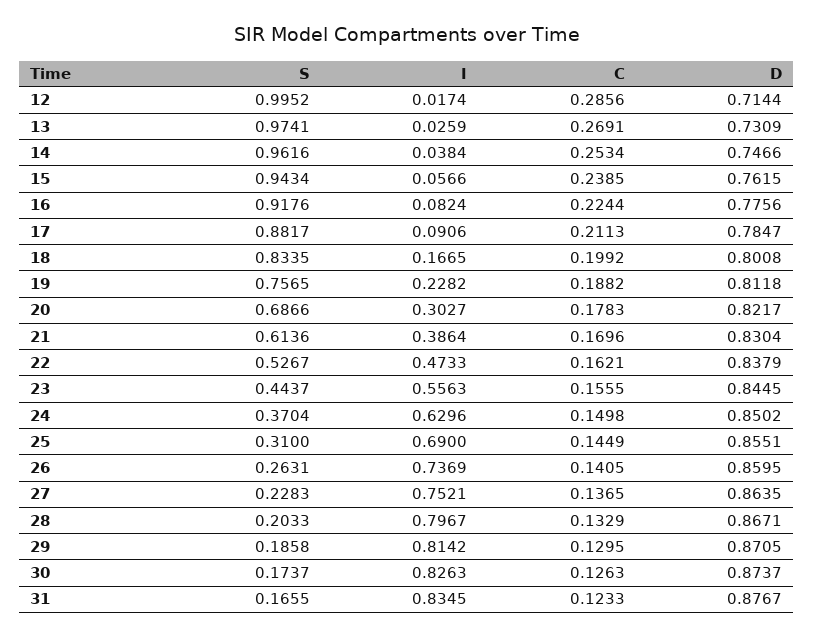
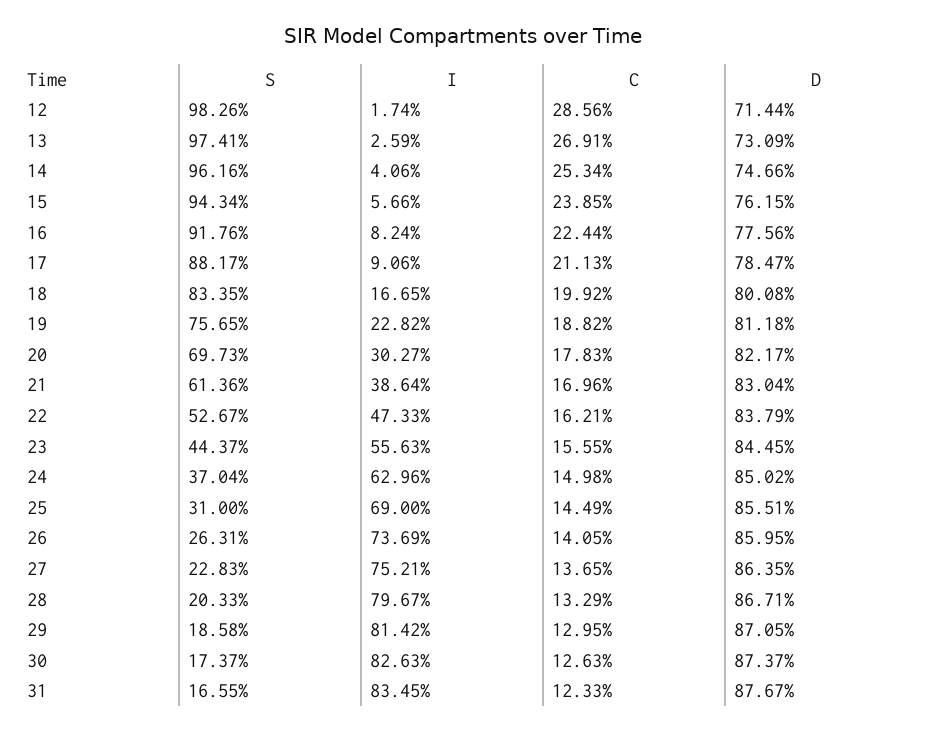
S, 12: 0.9952 -> 0.9826
I, 14: 0.0384 -> 0.0406
S, 20: 0.6866 -> 0.6973

